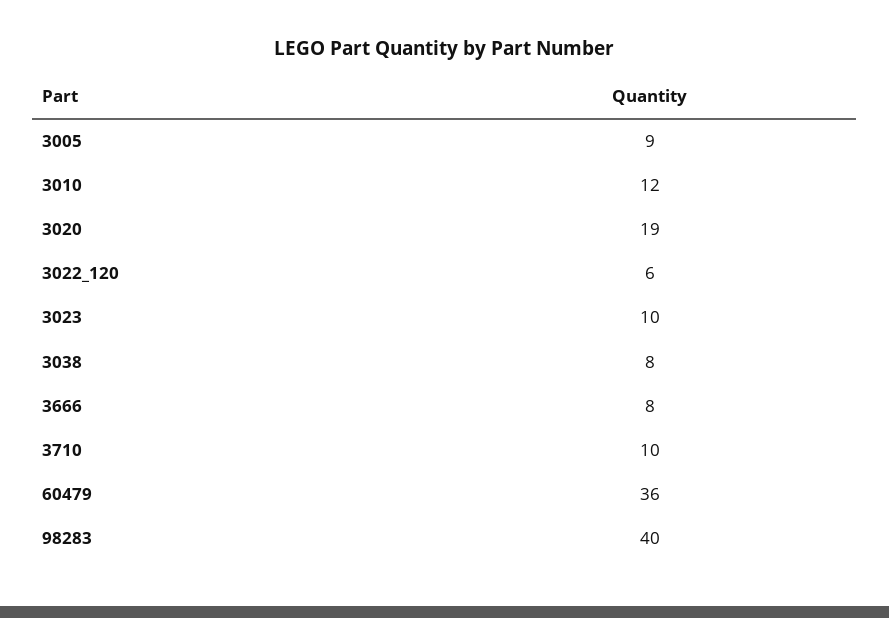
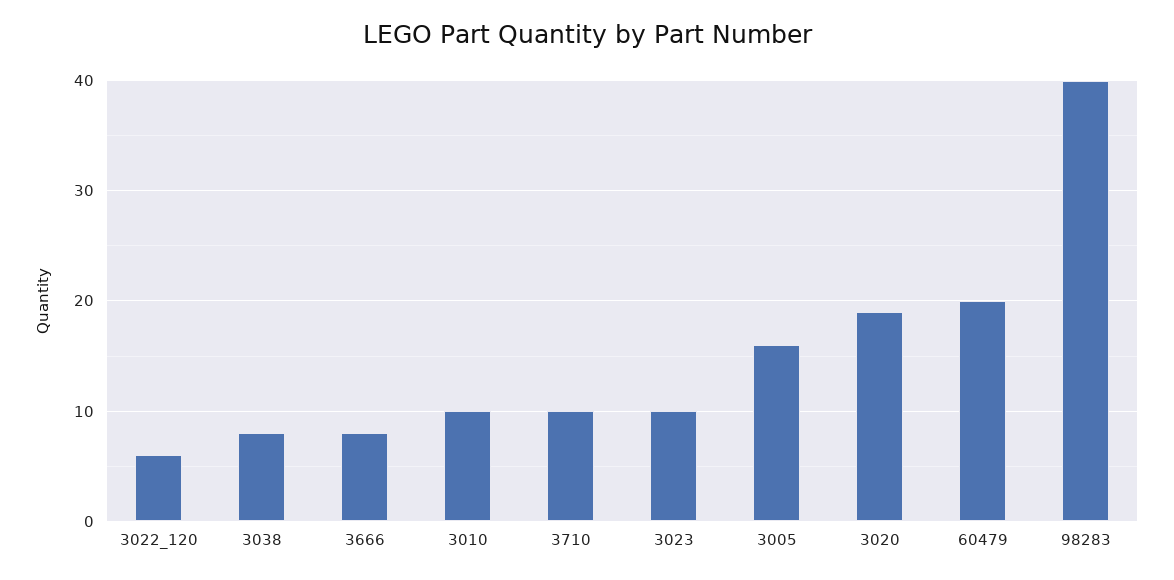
3005: 9 -> 16
3010: 12 -> 10
60479: 36 -> 20

